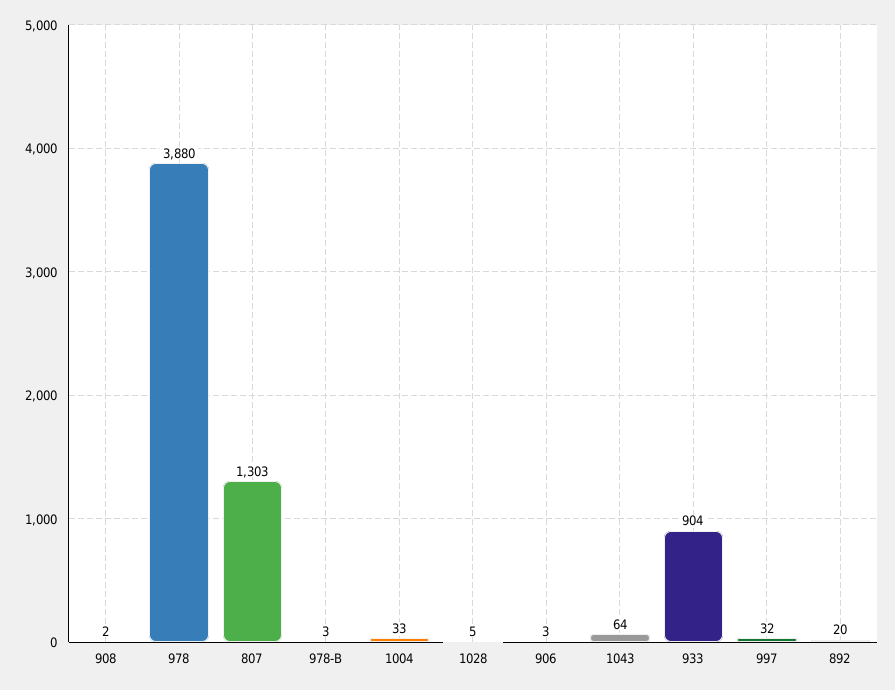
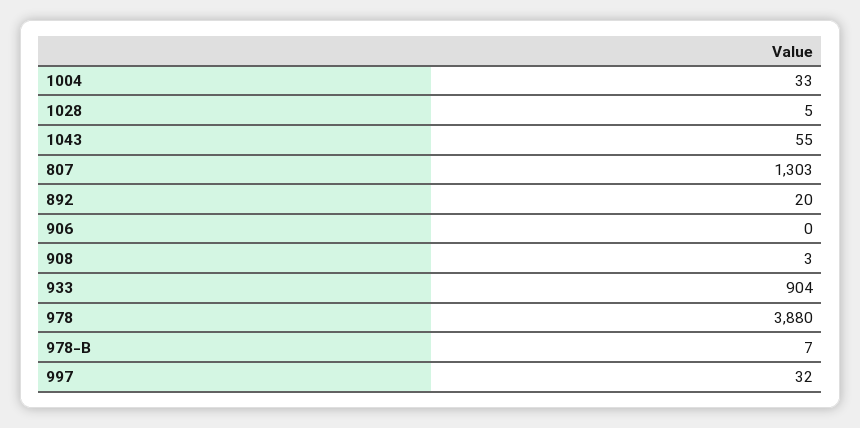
908: 2 -> 3
978-B: 3 -> 7
906: 3 -> 0
1043: 64 -> 55

